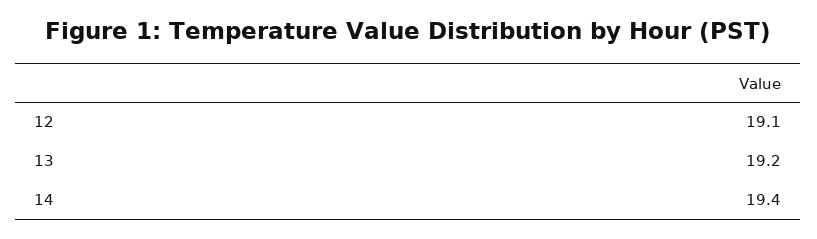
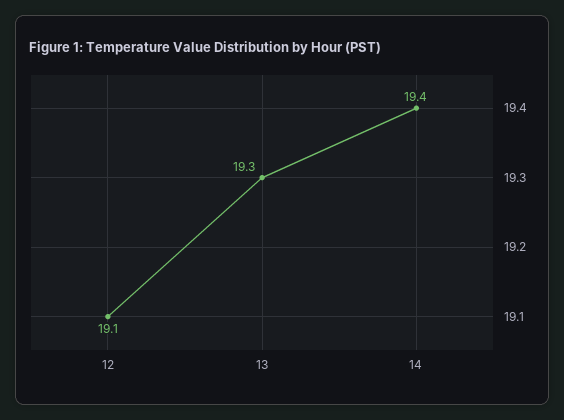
13: 19.2 -> 19.3

